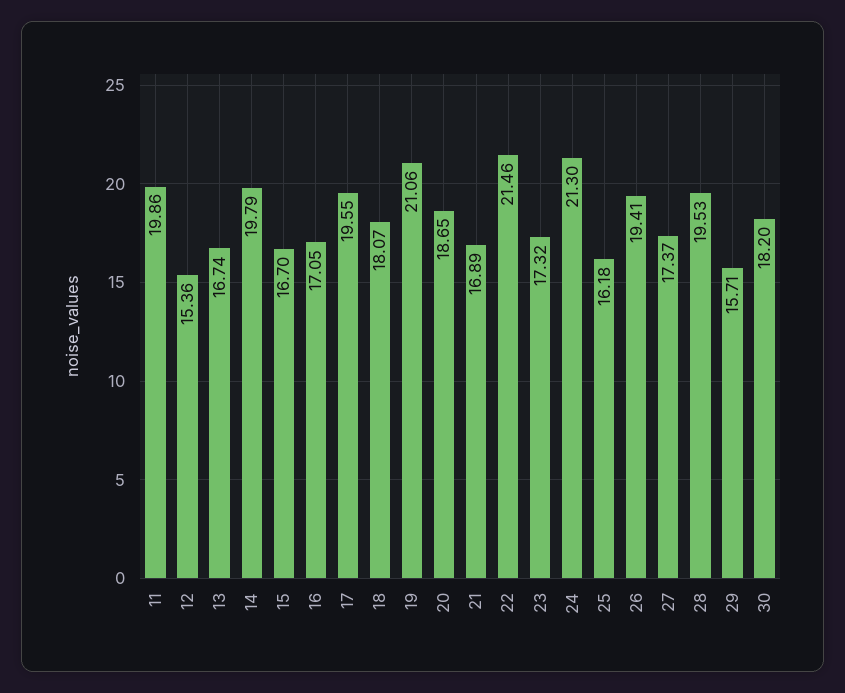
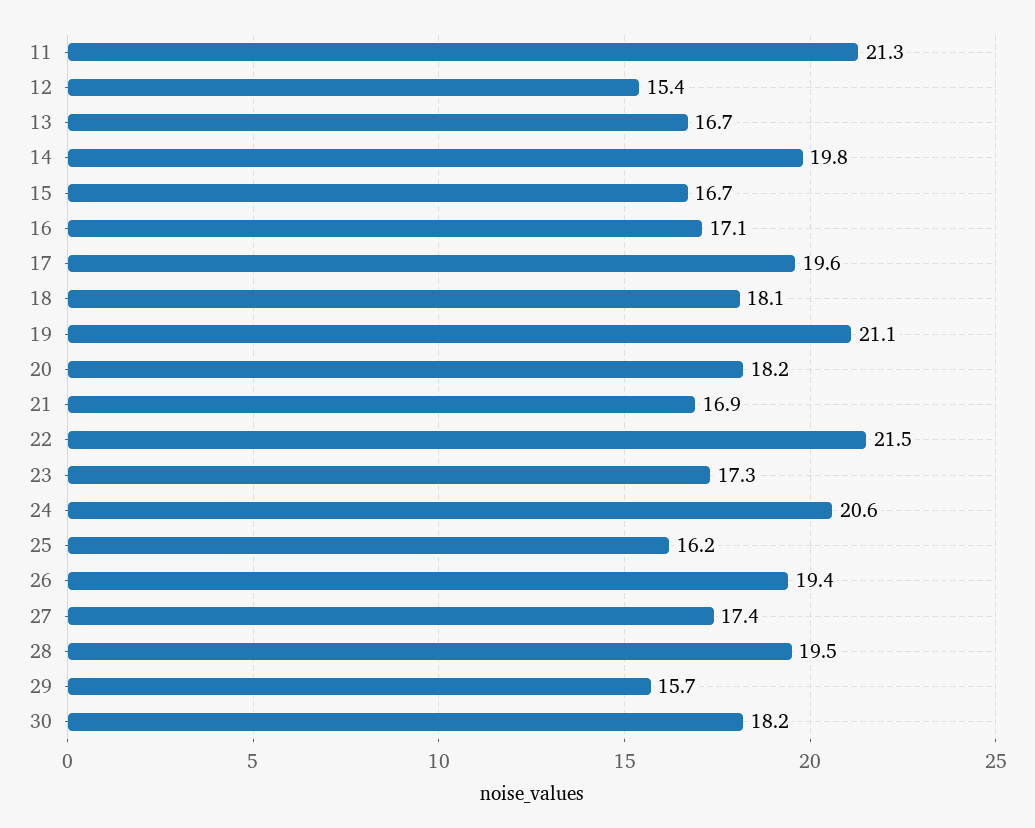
11: 19.86 -> 21.3
20: 18.65 -> 18.2
24: 21.3 -> 20.6

